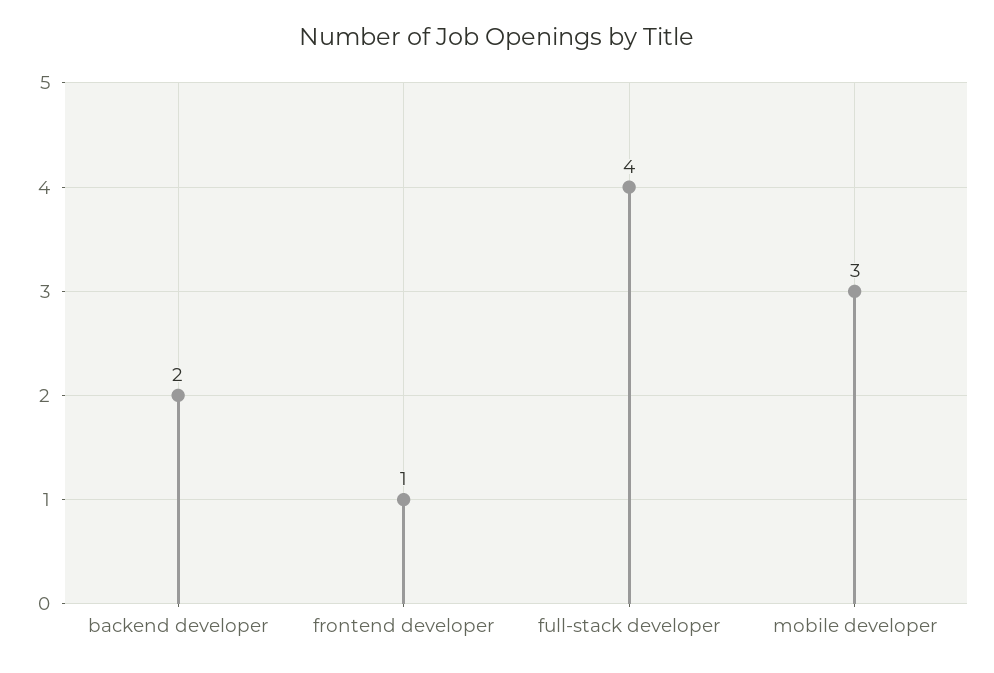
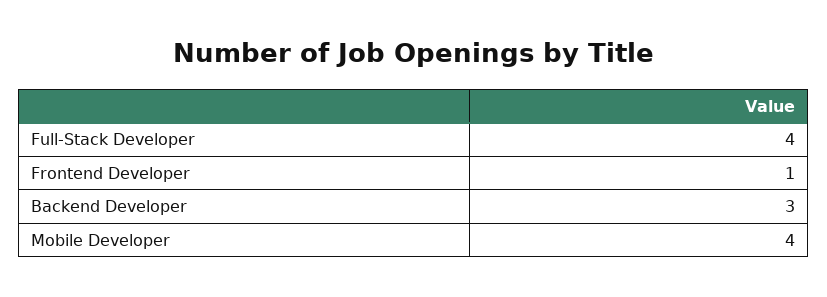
backend developer: 2 -> 3
mobile developer: 3 -> 4

